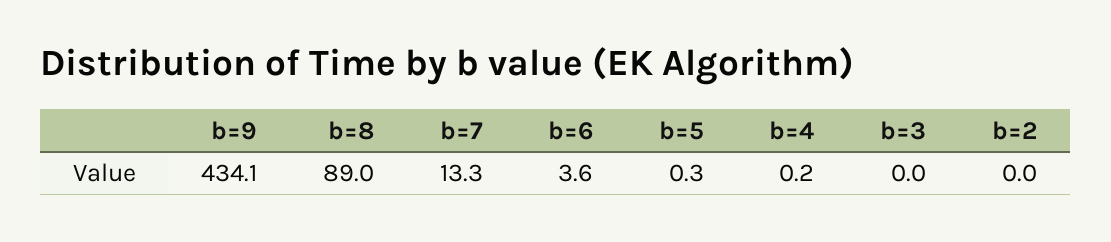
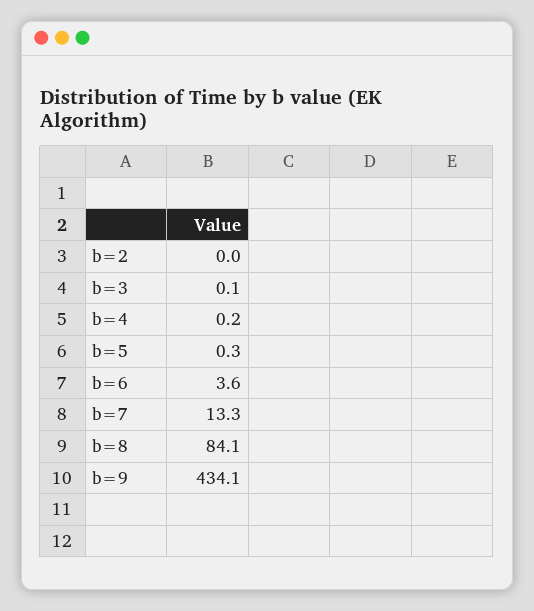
b=8: 89 -> 84.1
b=3: 0 -> 0.1

